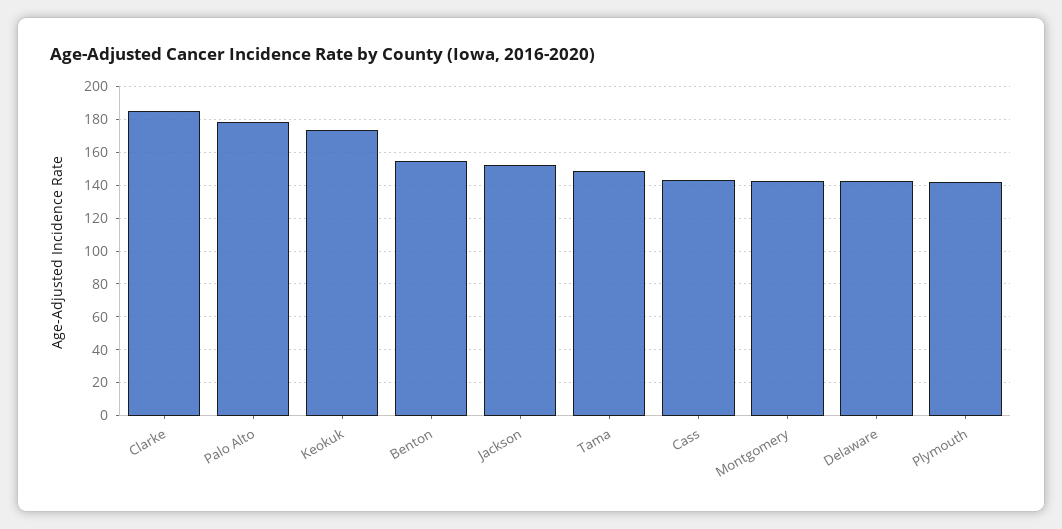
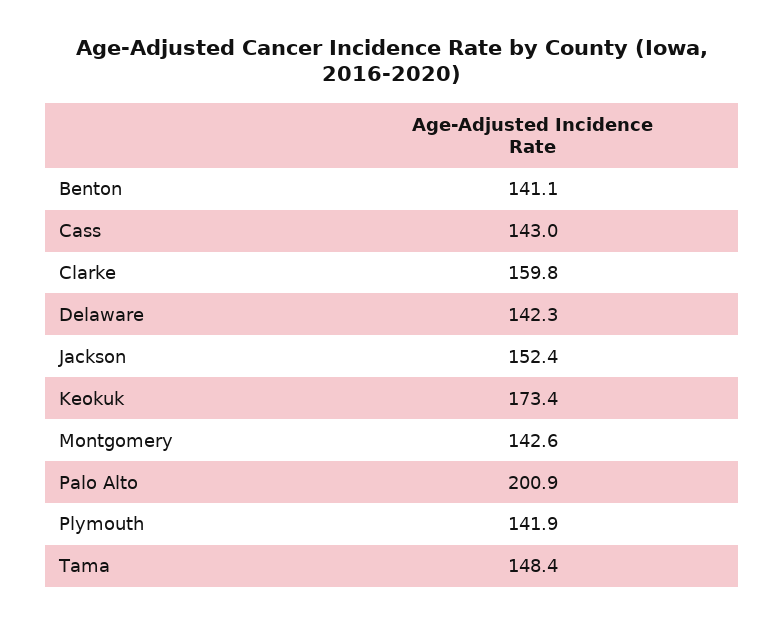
Clarke: 185 -> 159.8
Palo Alto: 180 -> 200.9
Benton: 155 -> 141.1

